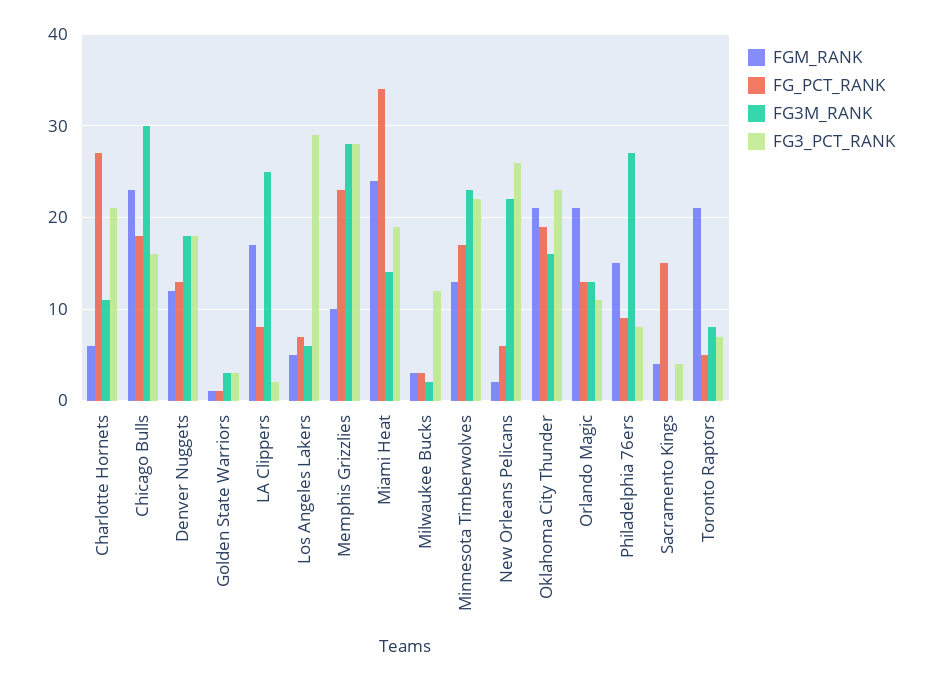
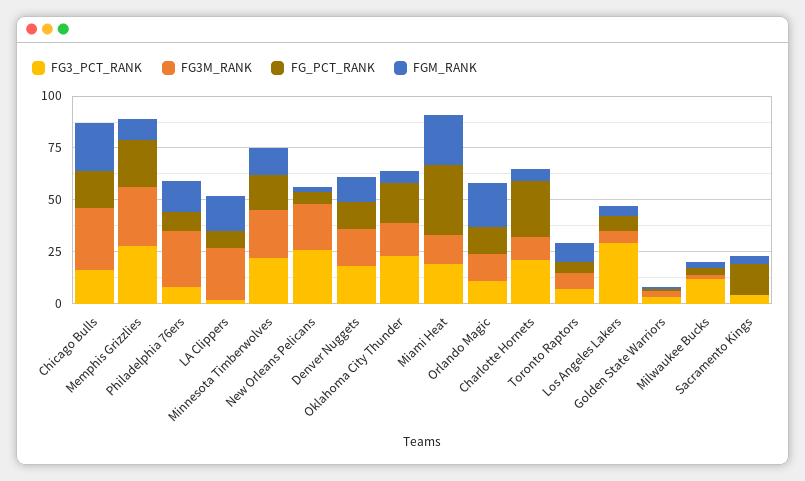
FGM_RANK, Oklahoma City Thunder: 21 -> 5
FGM_RANK, Toronto Raptors: 21 -> 10

